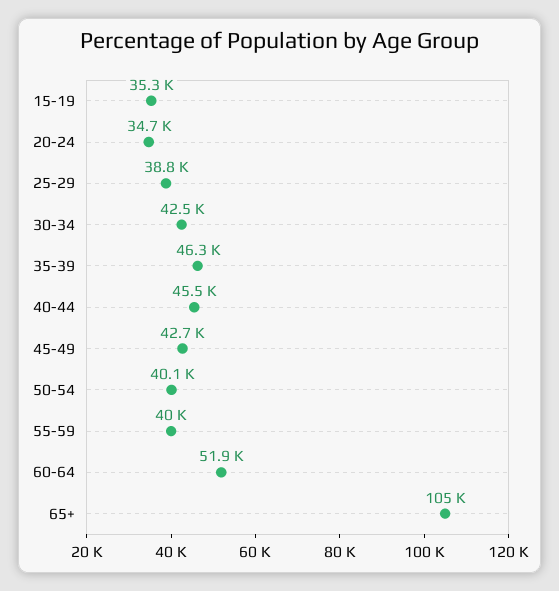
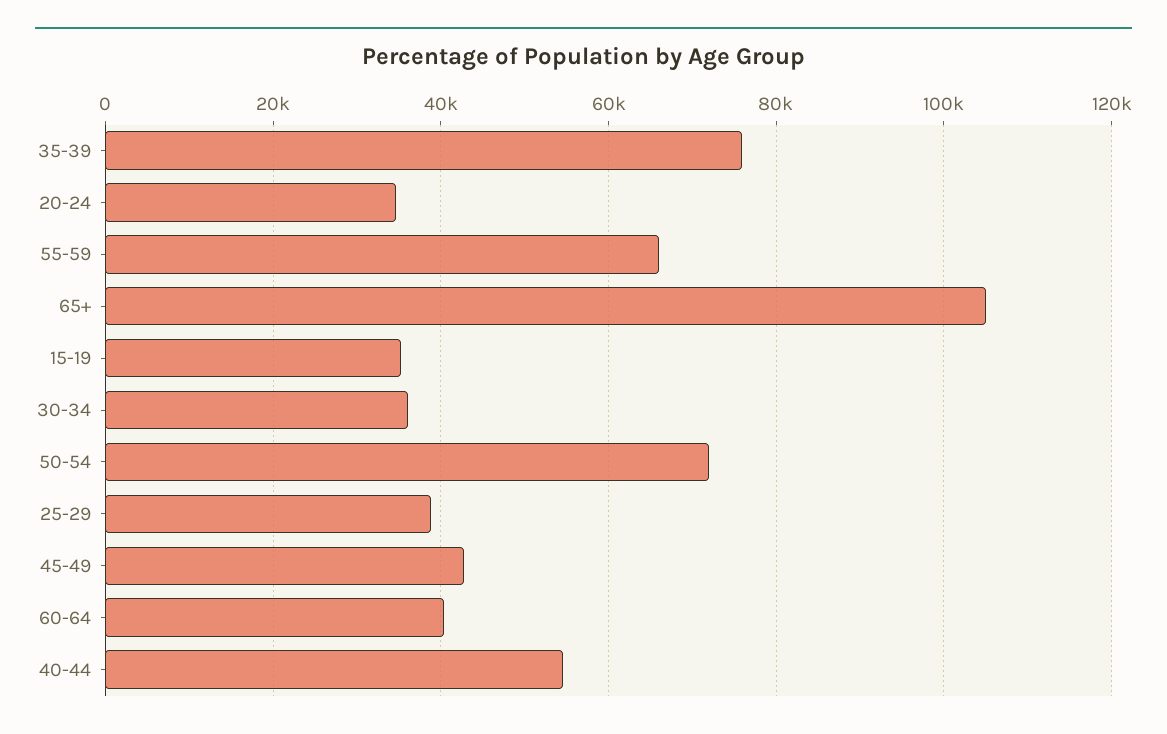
30-34: 42500 -> 36000
35-39: 46300 -> 76000
40-44: 45500 -> 54000
50-54: 40100 -> 72000
55-59: 40000 -> 66000
60-64: 51900 -> 40000

